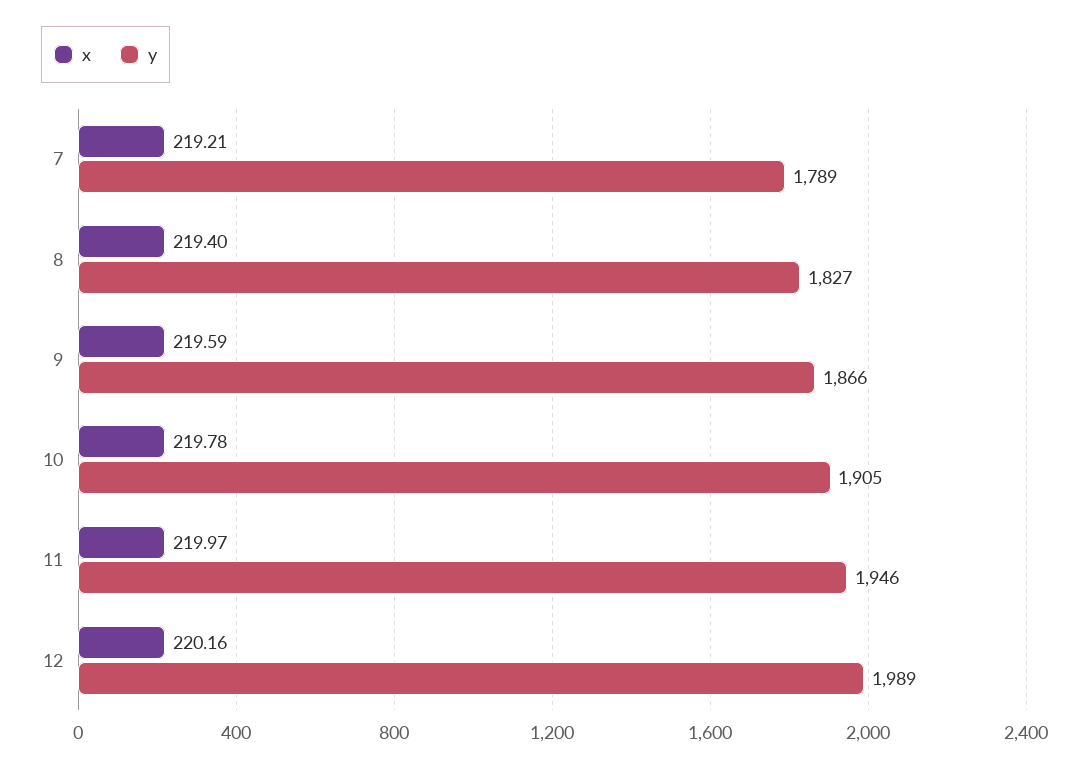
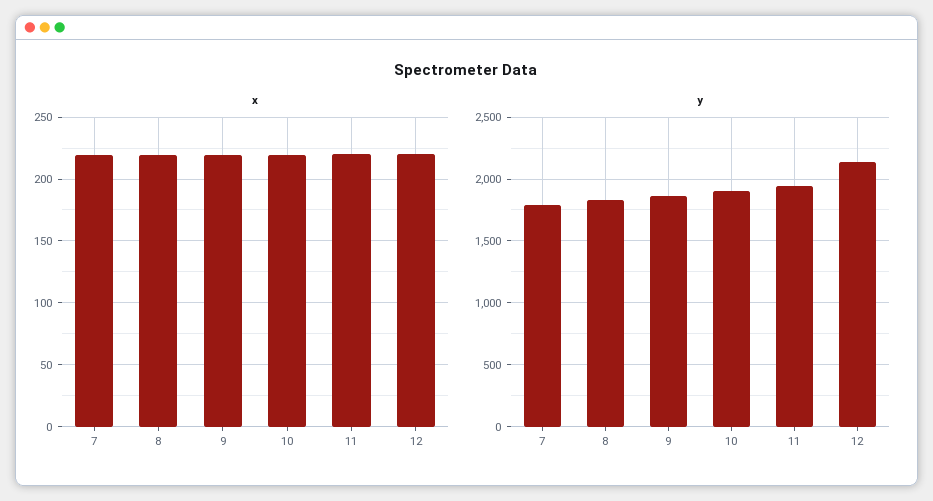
y, 12: 1989 -> 2150

